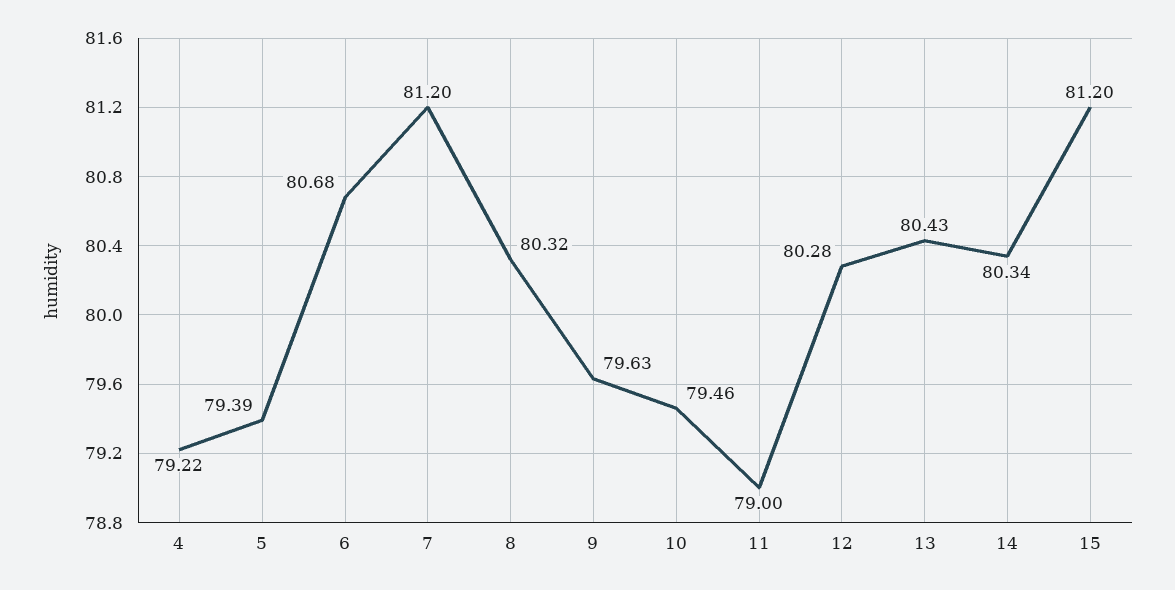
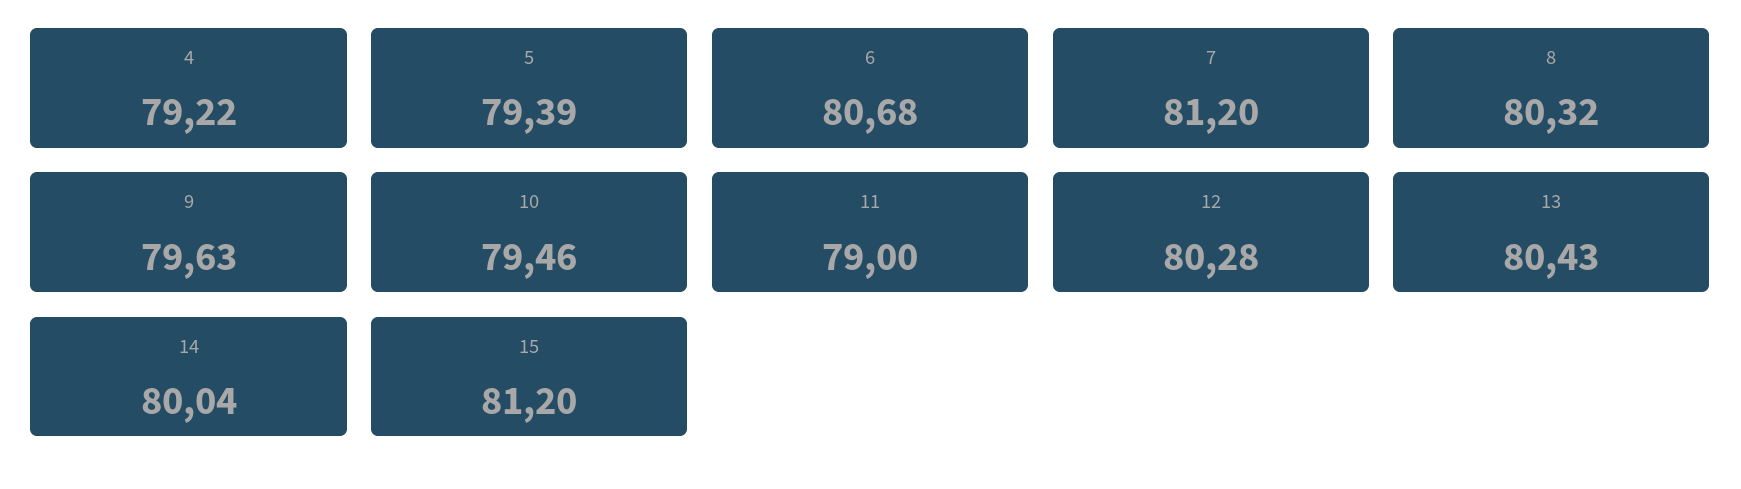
14: 80.34 -> 80.04

